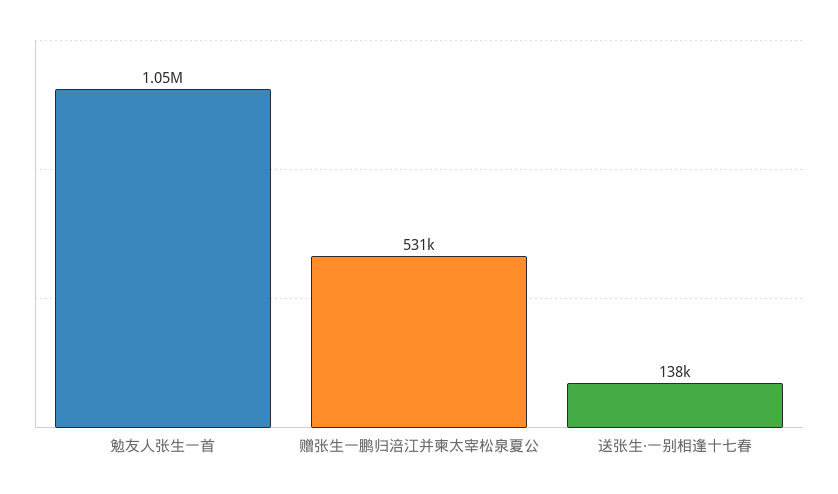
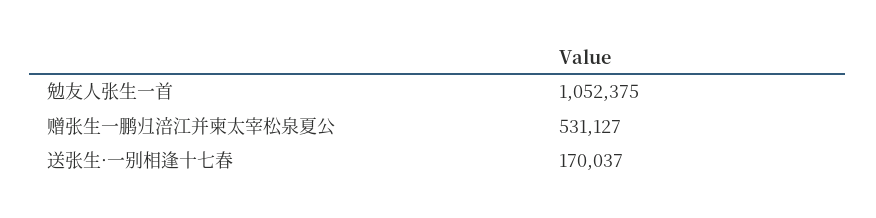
送张生·一别相逢十七春: 138000 -> 170037

